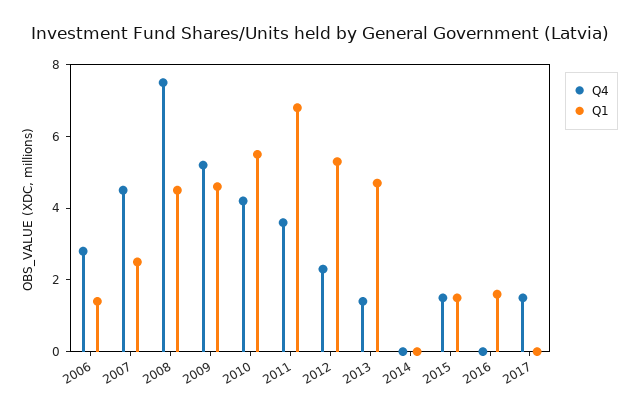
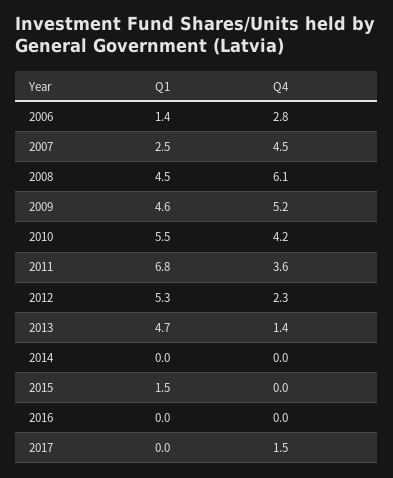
Q4, 2008: 7.5 -> 6.1
Q4, 2015: 1.5 -> 0
Q1, 2016: 1.5 -> 0

